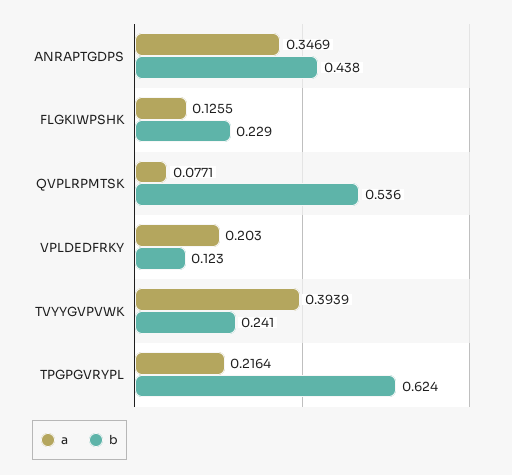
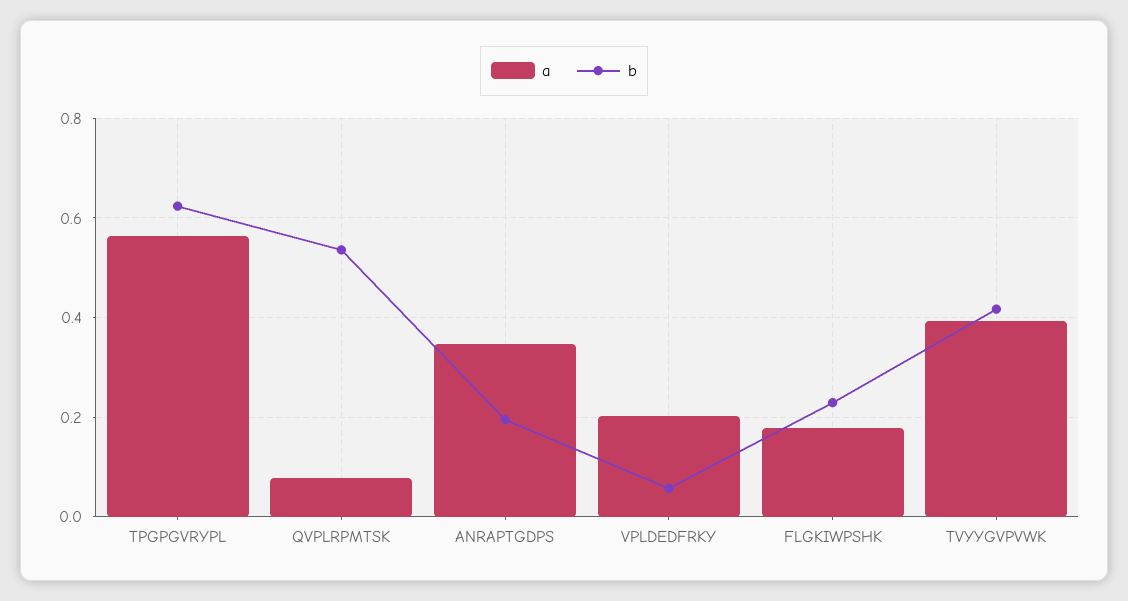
b, ANRAPTGDPS: 0.438 -> 0.2
a, FLGKIWPSHK: 0.1255 -> 0.18
b, VPLDEDFRKY: 0.123 -> 0.06
b, TVYYGVPVWK: 0.241 -> 0.42
a, TPGPGVRYPL: 0.2164 -> 0.56

